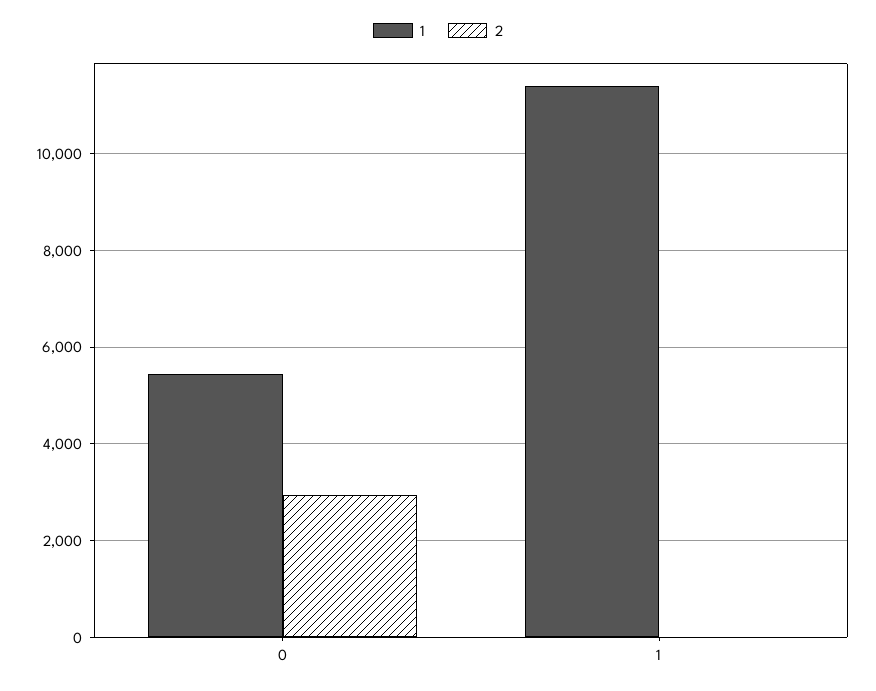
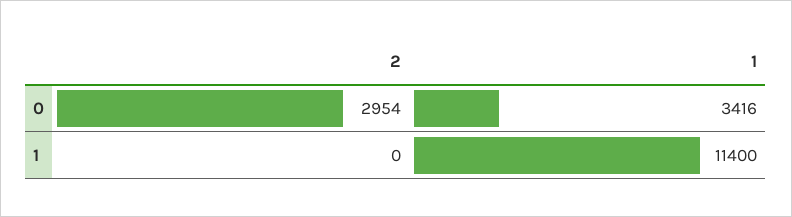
1, 0: 5400 -> 3416

